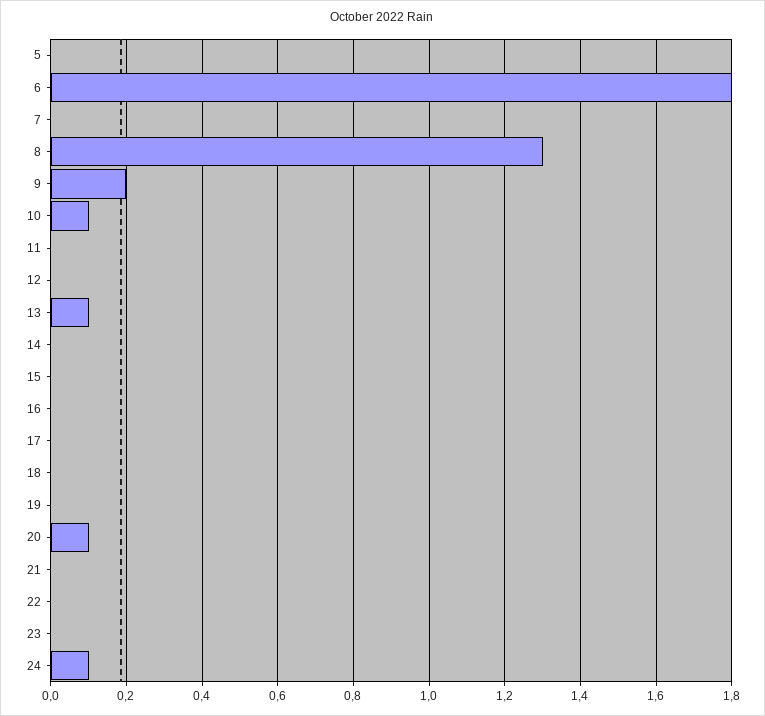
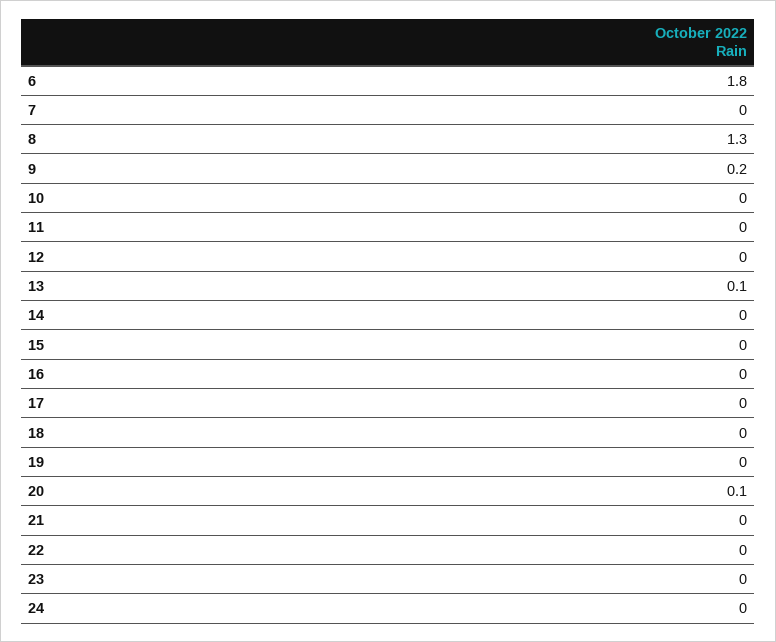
5: 0 -> none
10: 0.1 -> 0
24: 0.1 -> 0

